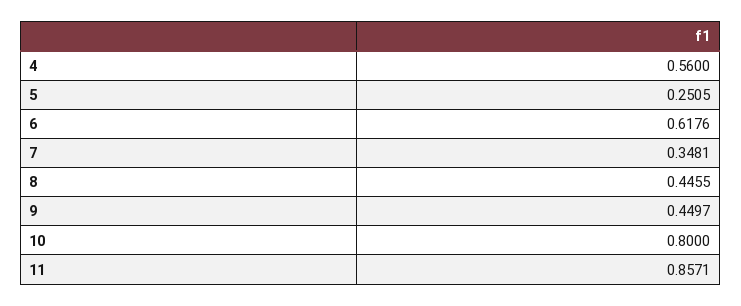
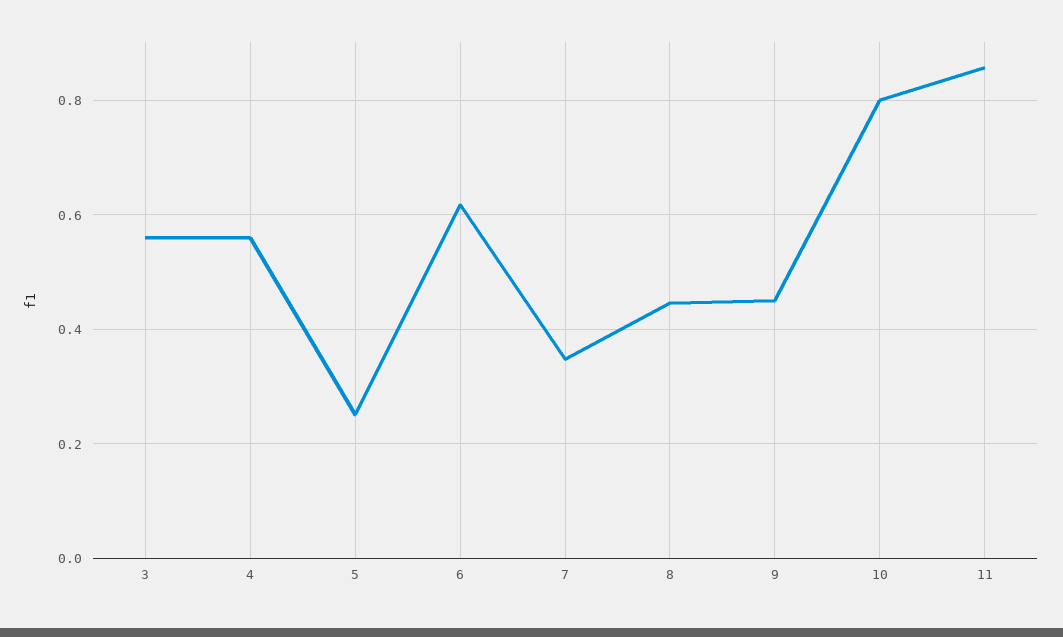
3: none -> 0.56

